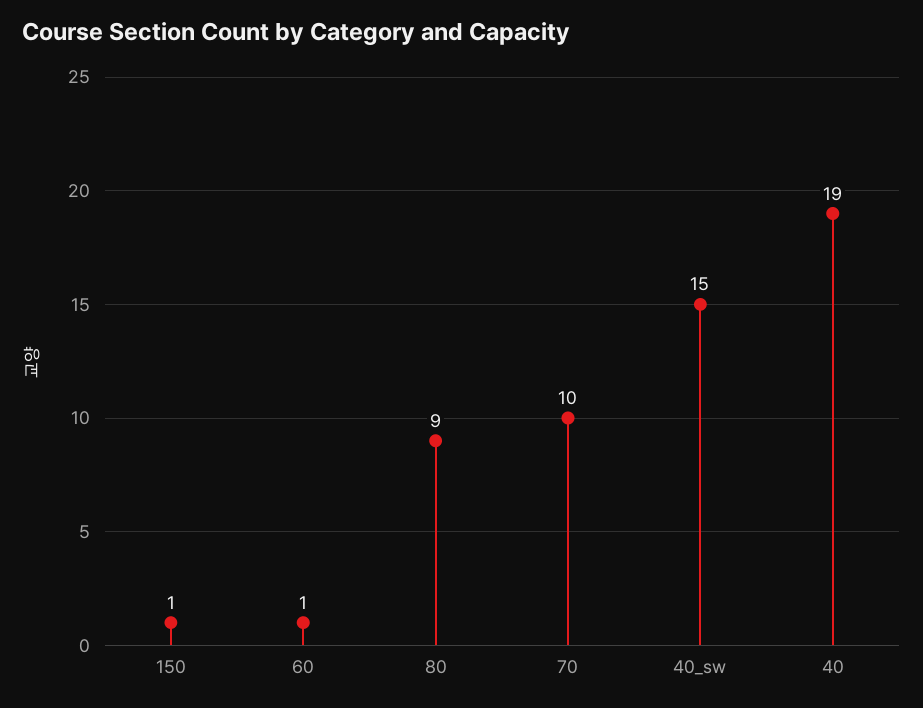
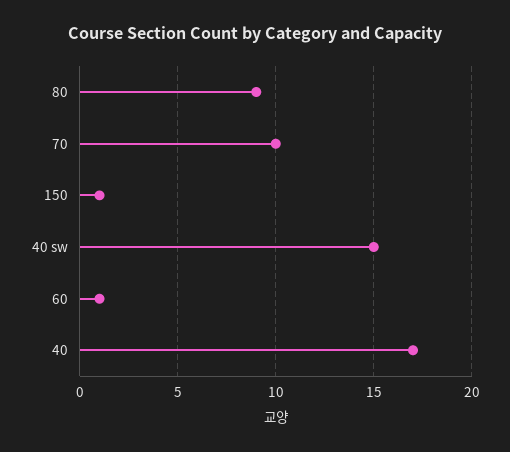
40: 19 -> 17

